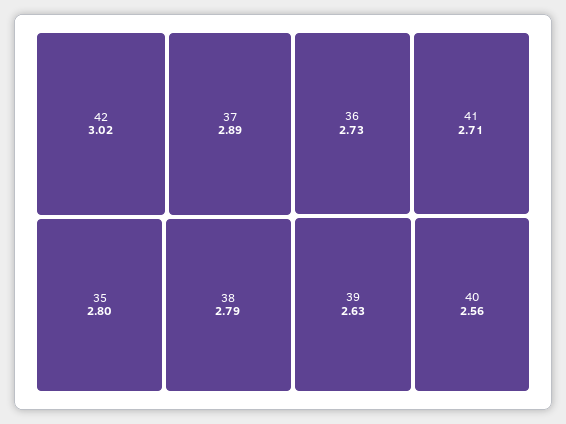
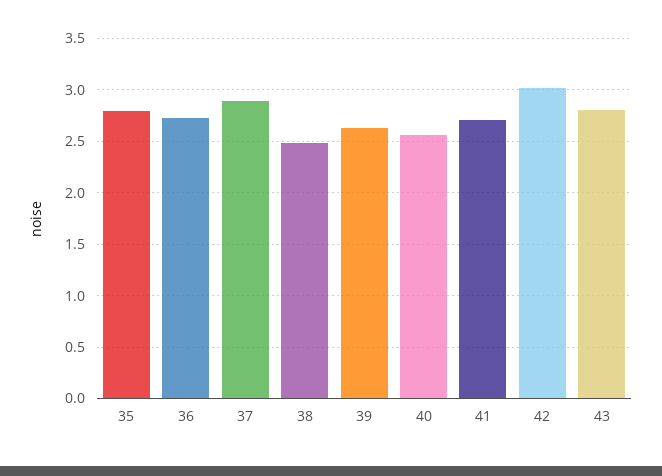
38: 2.79 -> 2.5
43: none -> 2.8

